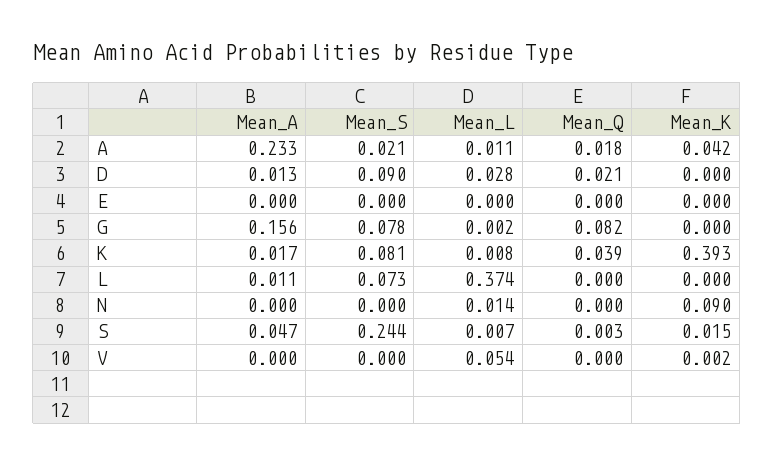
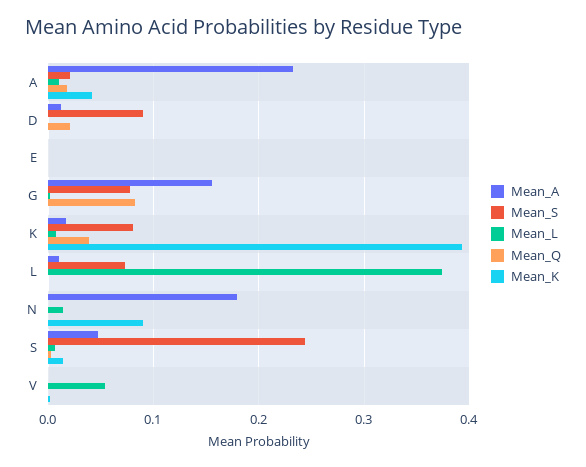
Mean_L, D: 0.028 -> 0
Mean_A, N: 0 -> 0.18

